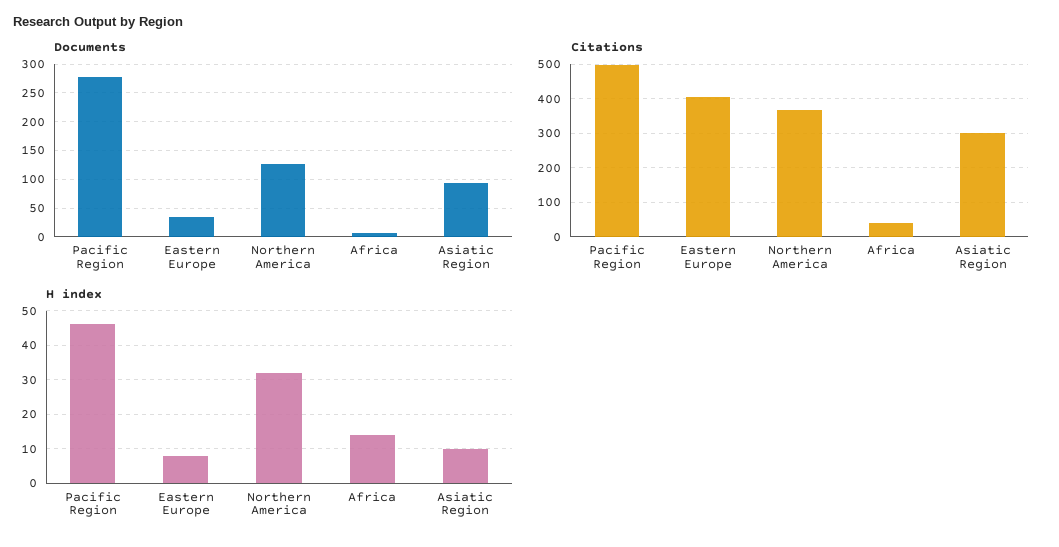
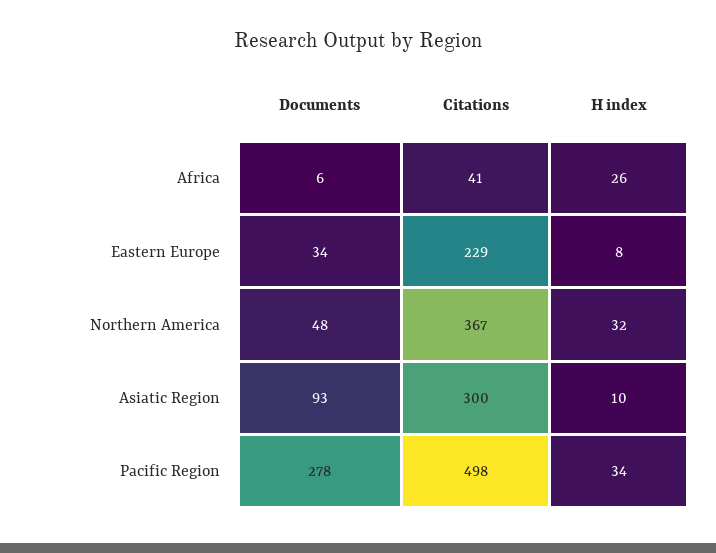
Documents, Northern America: 125 -> 48
Citations, Eastern Europe: 400 -> 229
H index, Pacific Region: 45 -> 34
H index, Africa: 15 -> 26

